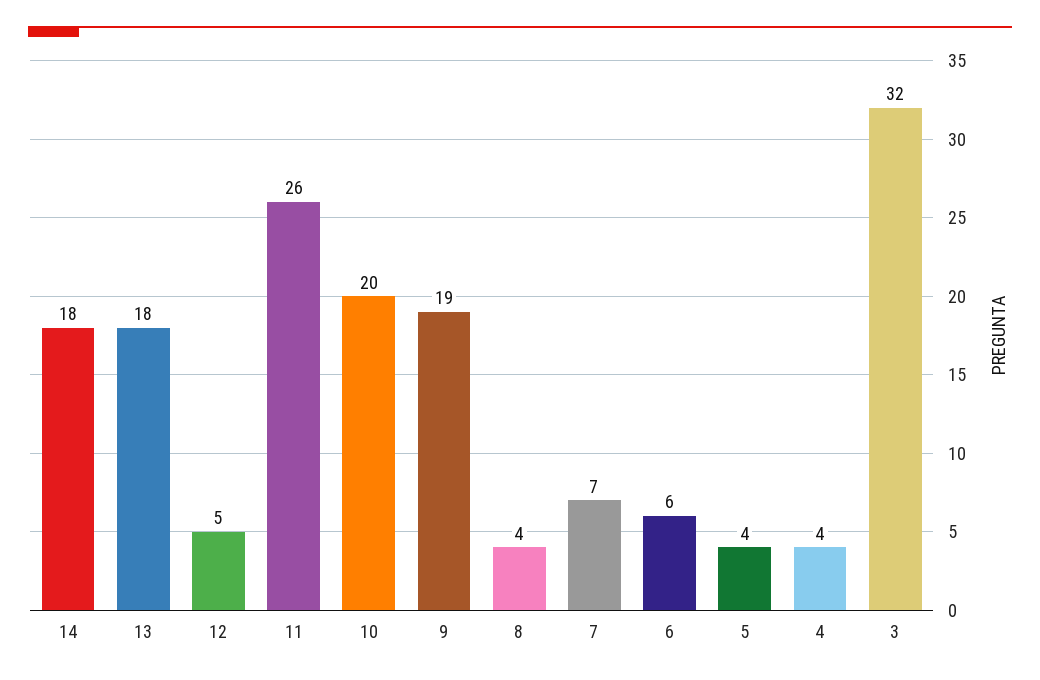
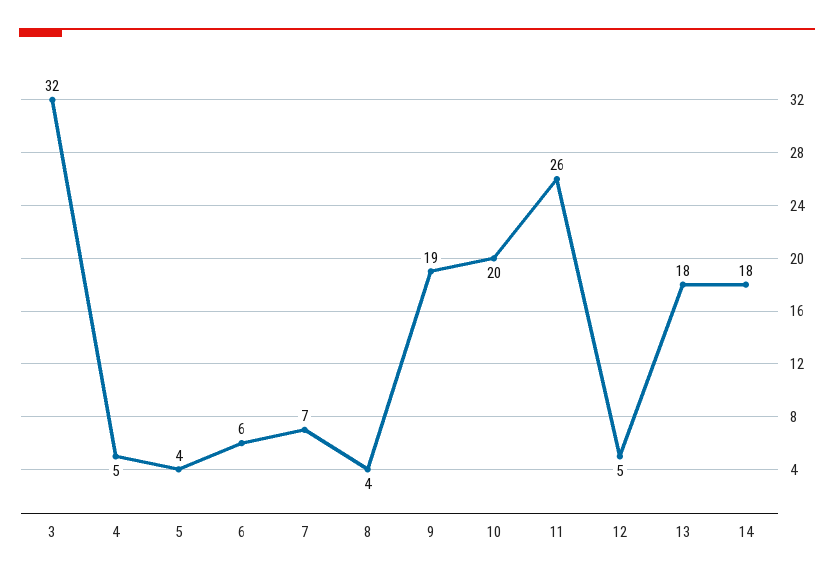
4: 4 -> 5

